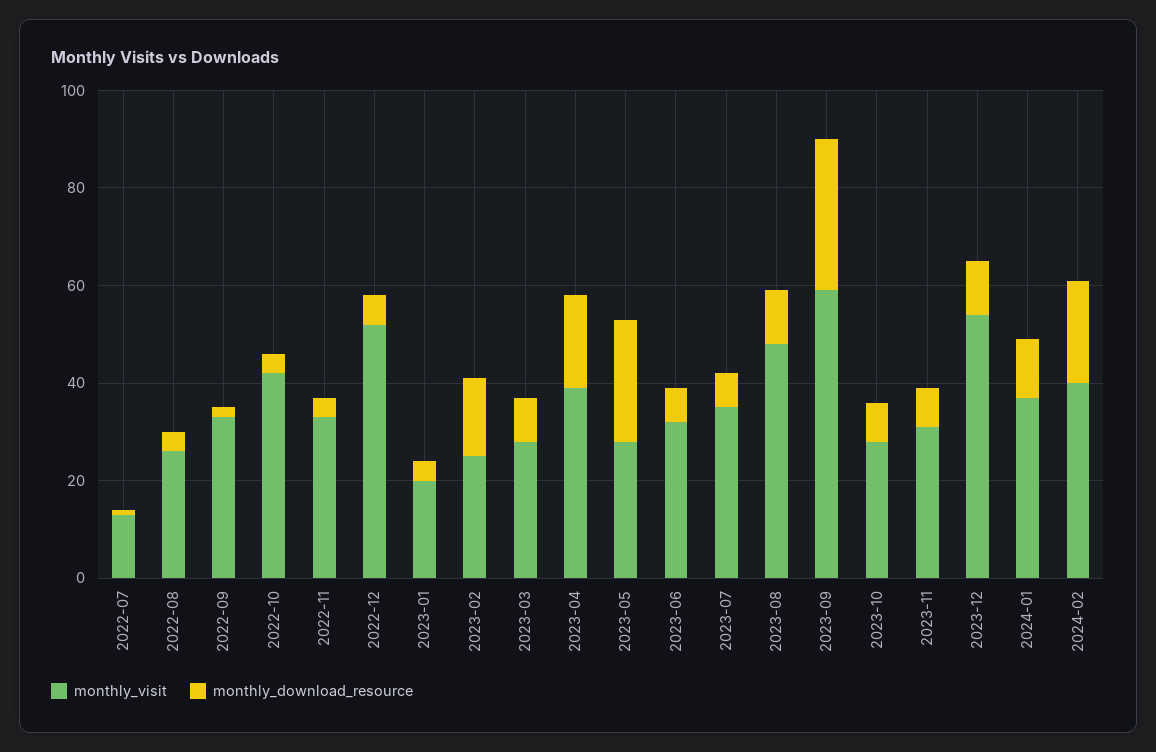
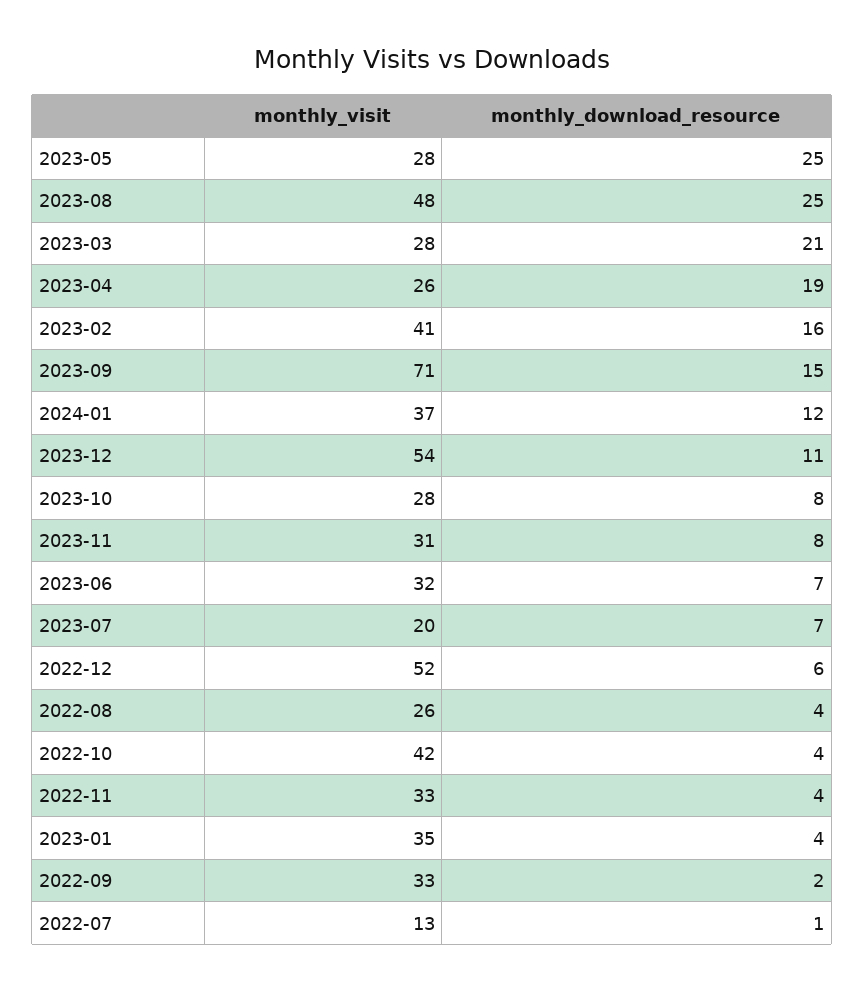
monthly_visit, 2023-01: 20 -> 35
monthly_visit, 2023-02: 25 -> 41
monthly_download_resource, 2023-03: 10 -> 21
monthly_visit, 2023-04: 40 -> 26
monthly_visit, 2023-07: 35 -> 20
monthly_download_resource, 2023-08: 10 -> 25
monthly_visit, 2023-09: 60 -> 71
monthly_download_resource, 2023-09: 30 -> 15
monthly_visit, 2024-02: 40 -> none
monthly_download_resource, 2024-02: 20 -> none

